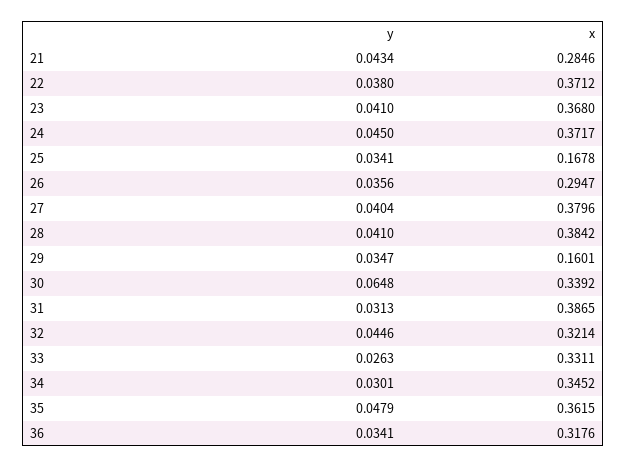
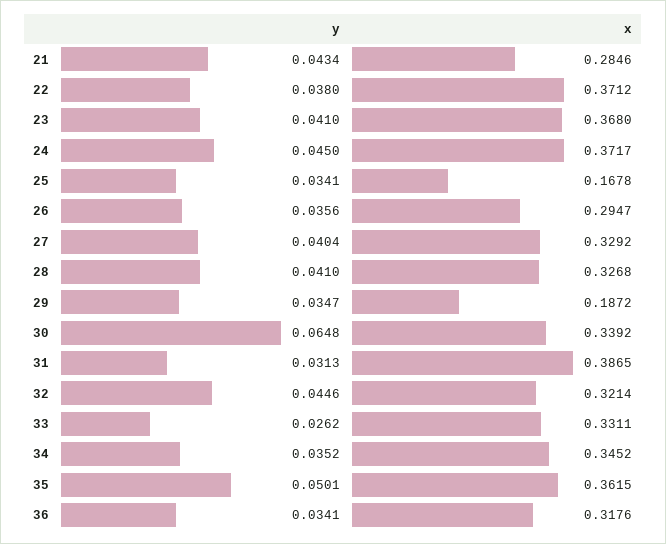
x, 27: 0.3796 -> 0.3292
x, 28: 0.3842 -> 0.3268
x, 29: 0.1601 -> 0.1872
y, 33: 0.0263 -> 0.0262
y, 34: 0.0301 -> 0.0352
y, 35: 0.0479 -> 0.0501

